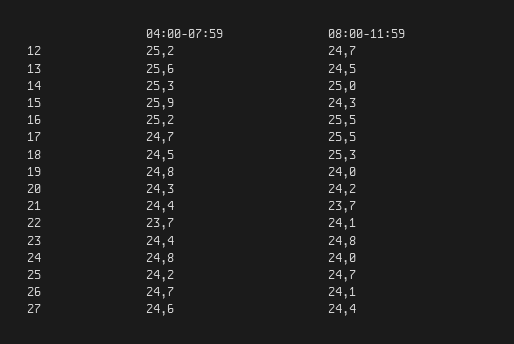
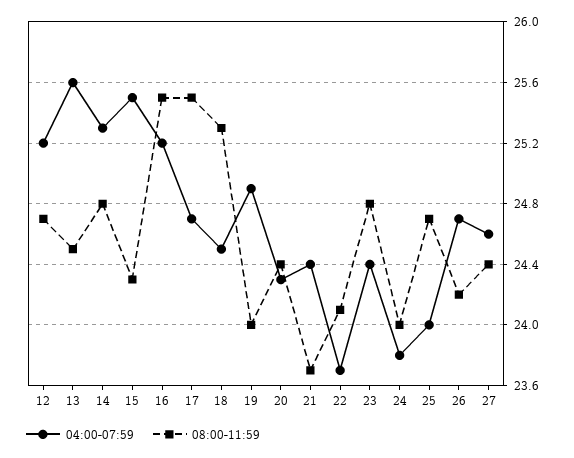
08:00-11:59, 14: 25 -> 24.8
04:00-07:59, 15: 25.9 -> 25.5
04:00-07:59, 19: 24.8 -> 24.9
08:00-11:59, 20: 24.2 -> 24.4
04:00-07:59, 24: 24.8 -> 23.8
04:00-07:59, 25: 24.2 -> 24
08:00-11:59, 26: 24.1 -> 24.2

